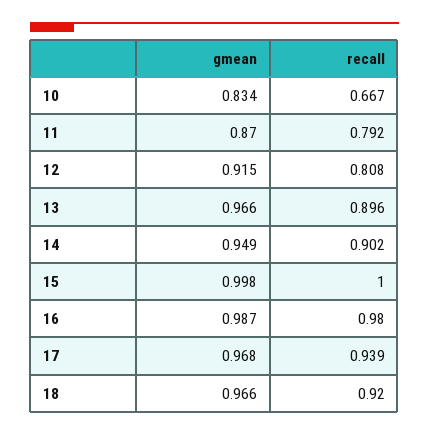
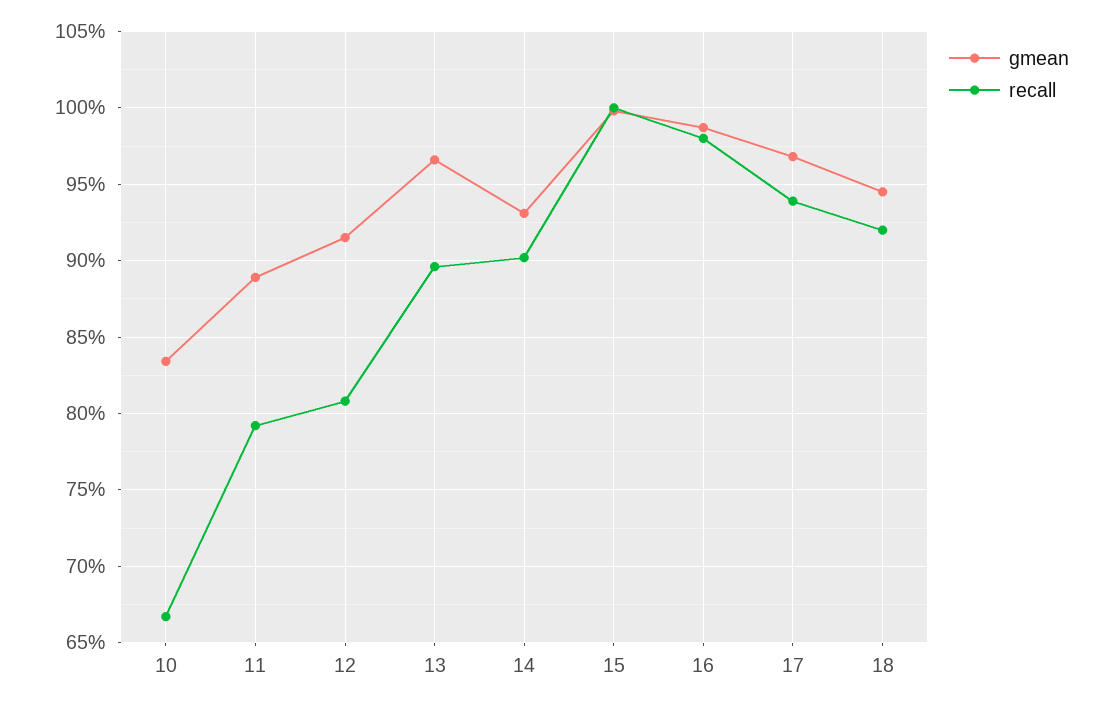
gmean, 11: 0.87 -> 0.89
gmean, 14: 0.949 -> 0.93
gmean, 18: 0.966 -> 0.945

